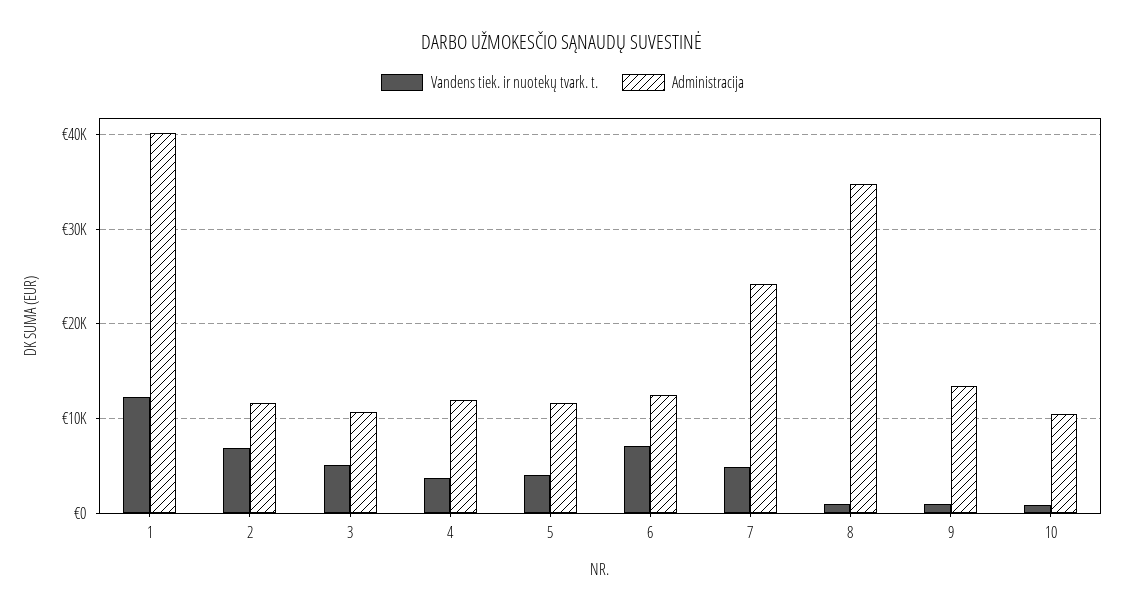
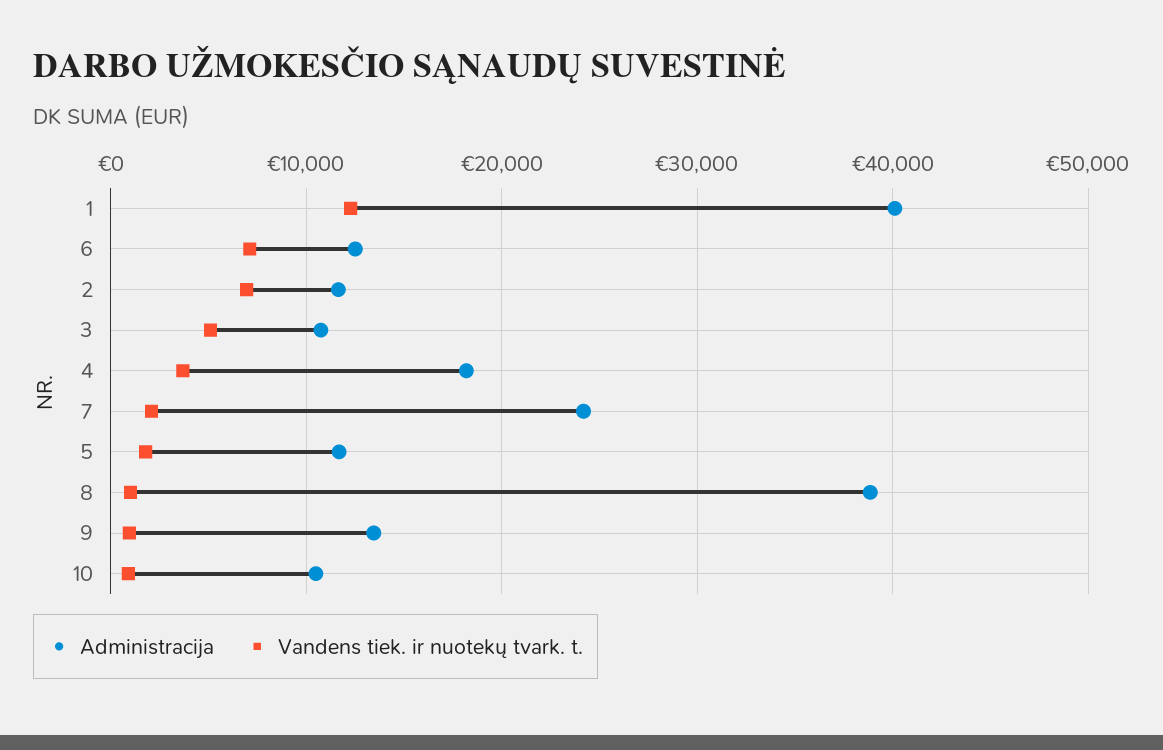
Administracija, 4: 12000 -> 18000
Vandens tiek. ir nuotekų tvark. t., 5: 4000 -> 2000
Vandens tiek. ir nuotekų tvark. t., 7: 5000 -> 2000
Administracija, 8: 35000 -> 39000

